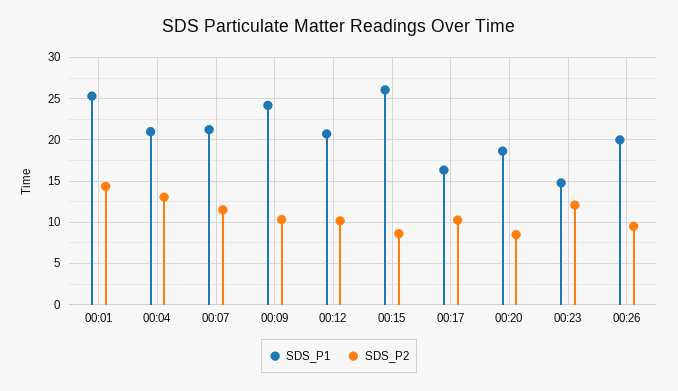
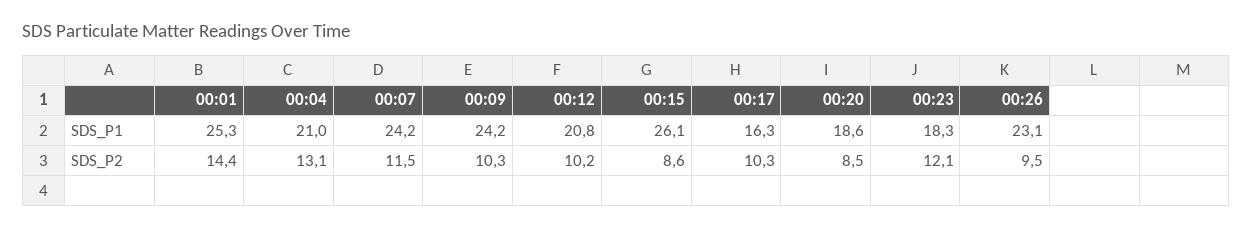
SDS_P1, 00:07: 21 -> 24.2
SDS_P1, 00:23: 15 -> 18.3
SDS_P1, 00:26: 20 -> 23.1

